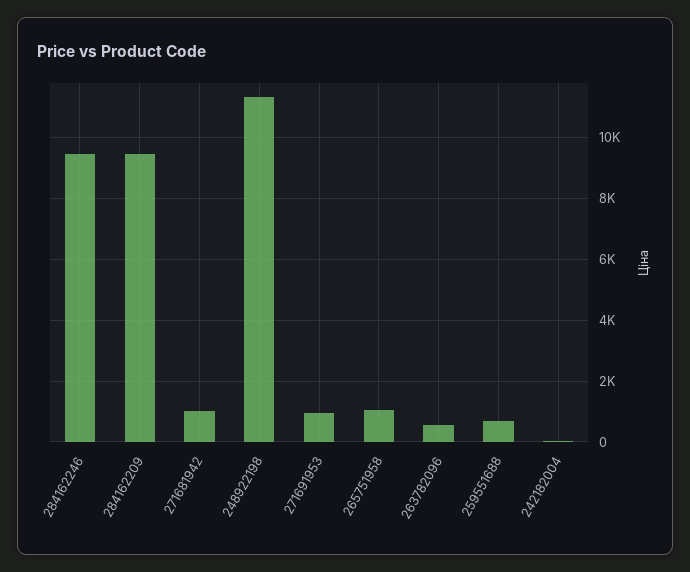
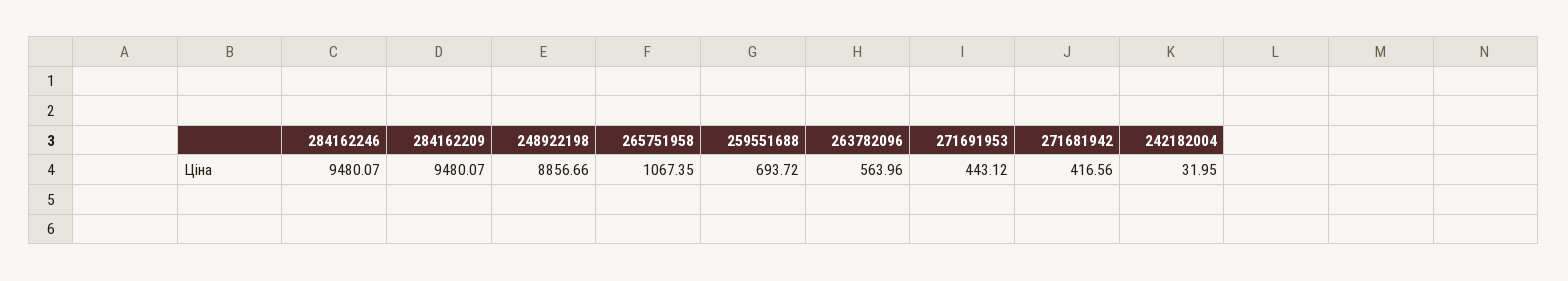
271681942: 1000 -> 416.56
248922198: 11400 -> 8856.66
271691953: 1000 -> 443.12

